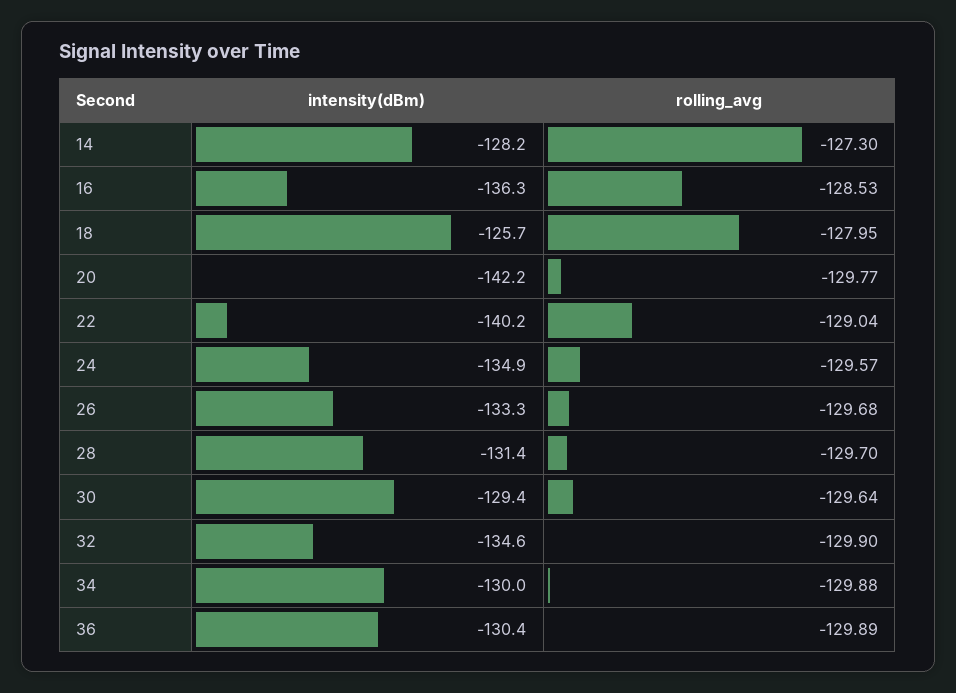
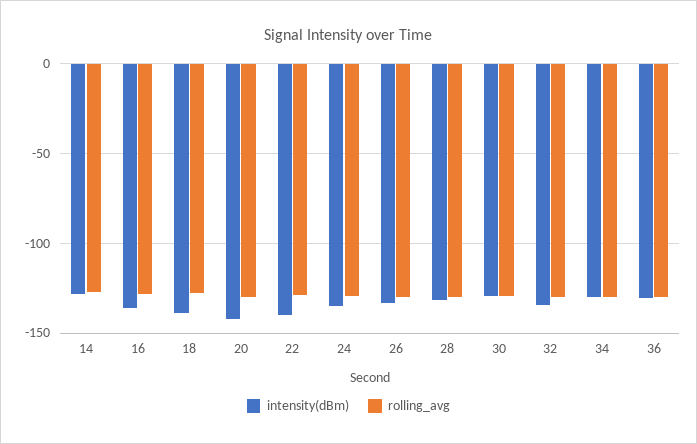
intensity(dBm), 18: -125.7 -> -140

